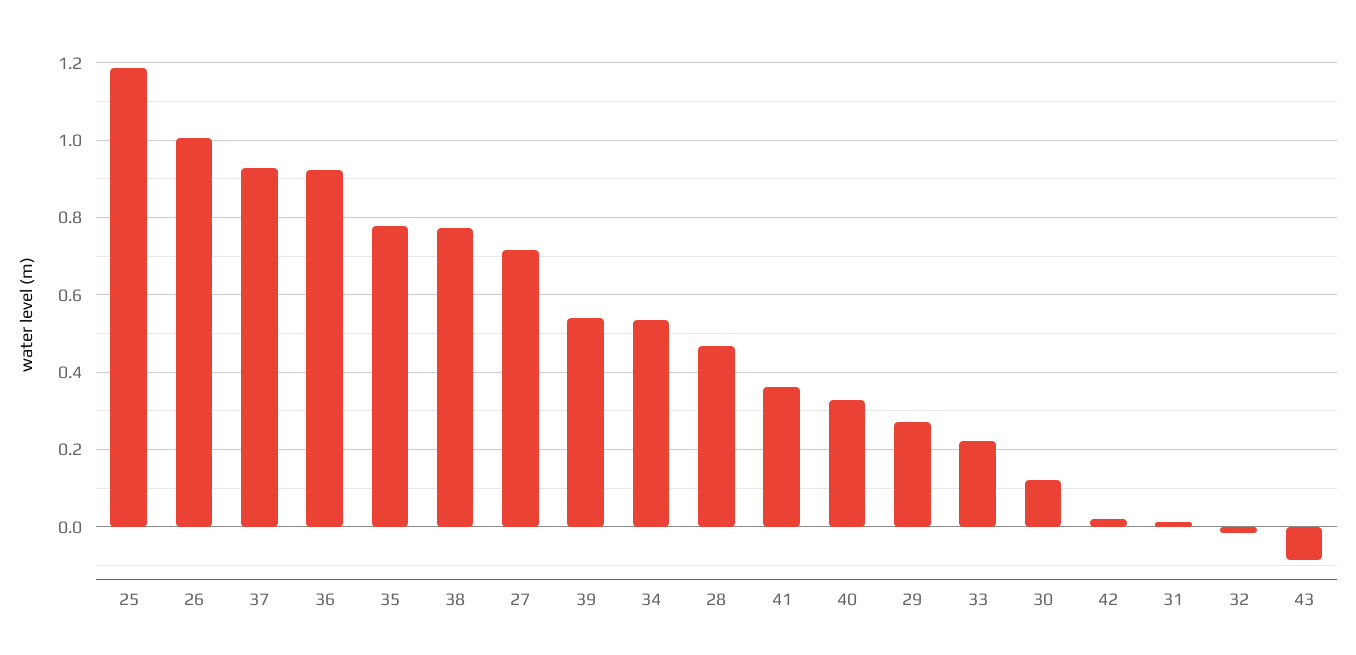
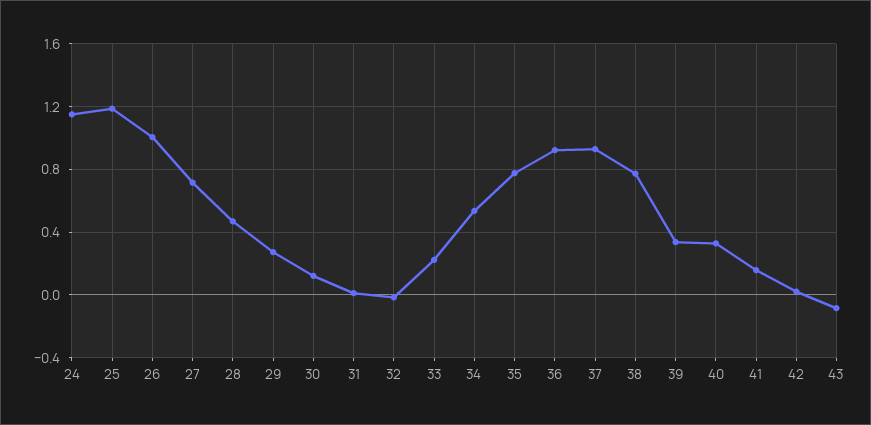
39: 0.54 -> 0.35
41: 0.36 -> 0.15
24: none -> 1.15

